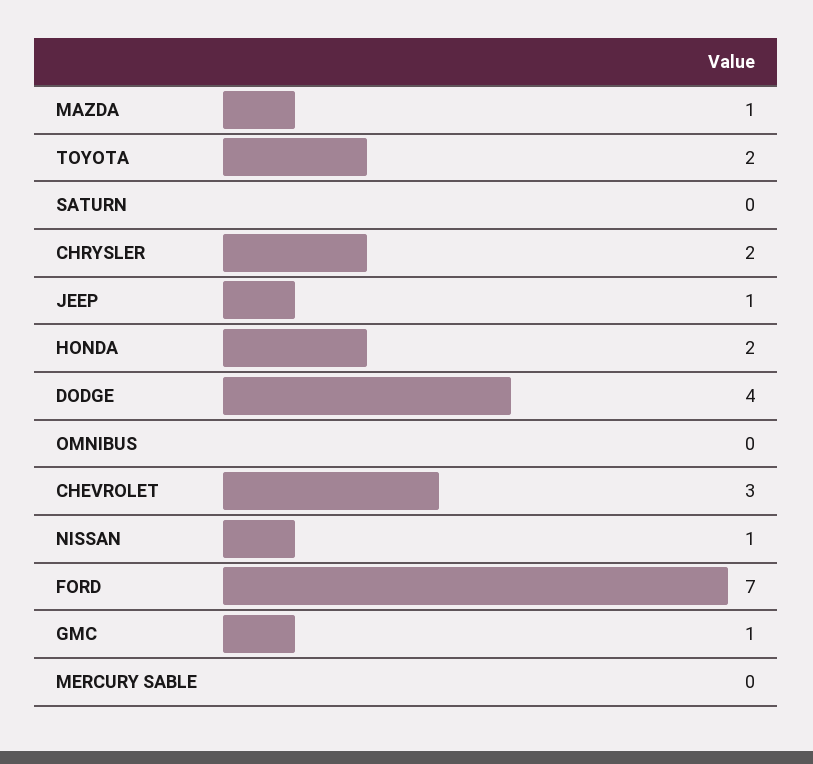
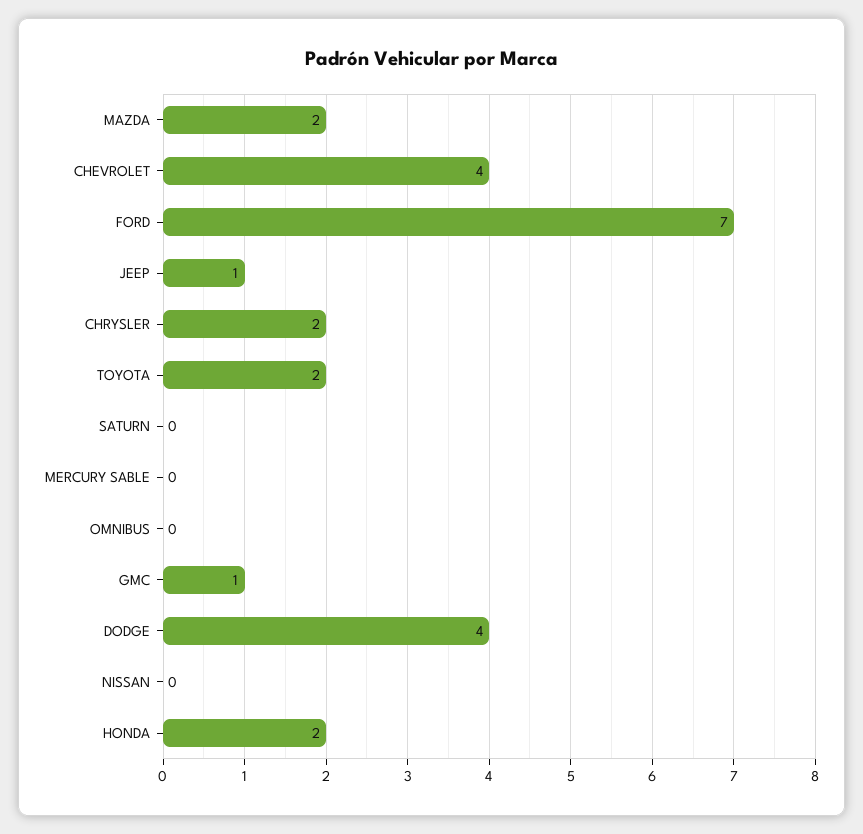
MAZDA: 1 -> 2
CHEVROLET: 3 -> 4
NISSAN: 1 -> 0

